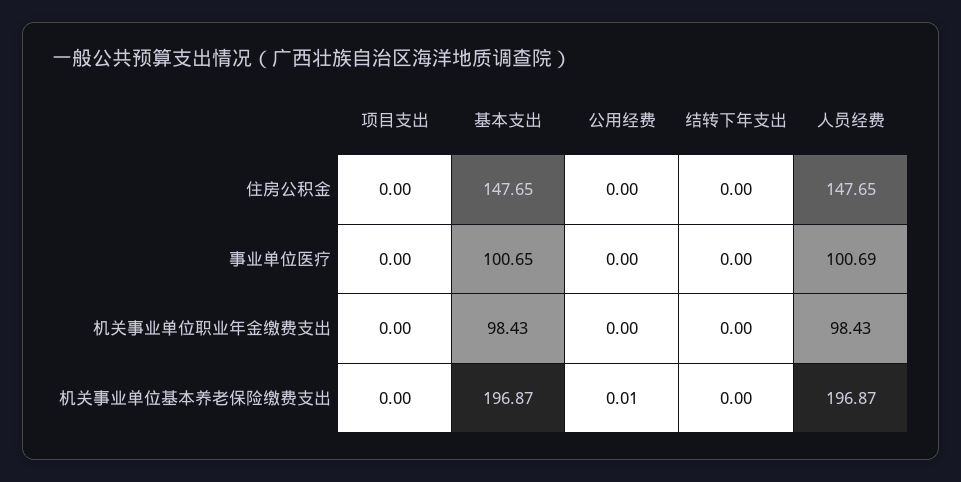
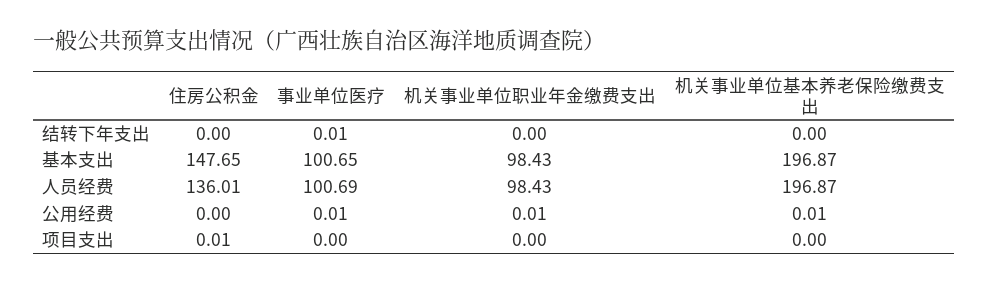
项目支出, 住房公积金: 0 -> 0.01
人员经费, 住房公积金: 147.65 -> 136.01
公用经费, 事业单位医疗: 0 -> 0.01
结转下年支出, 事业单位医疗: 0 -> 0.01
公用经费, 机关事业单位职业年金缴费支出: 0 -> 0.01

